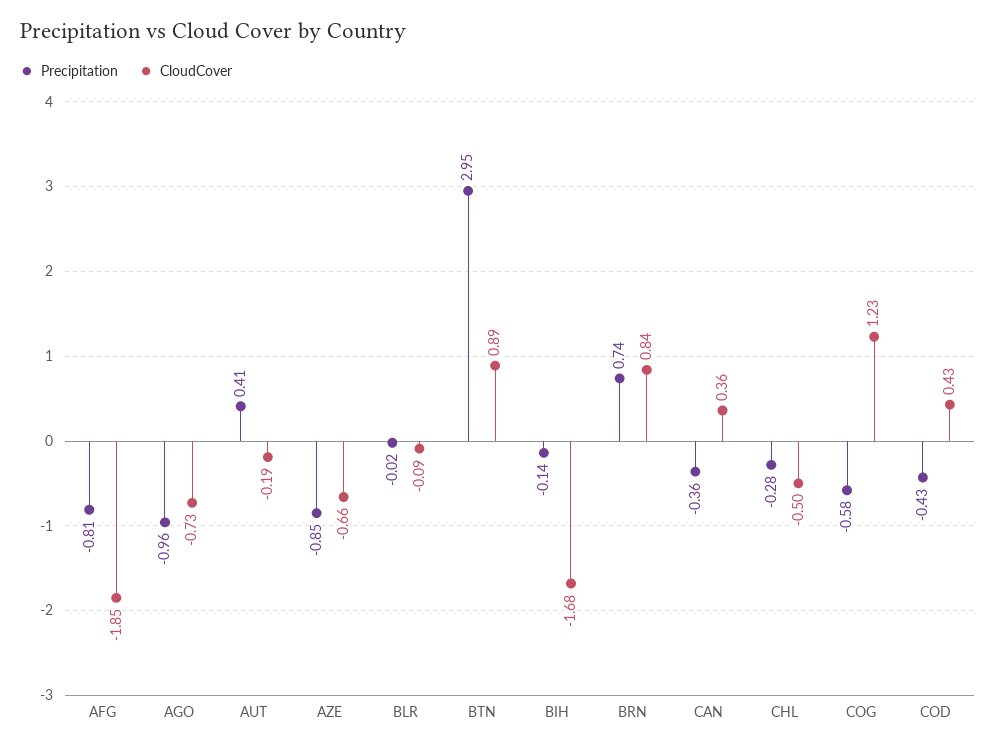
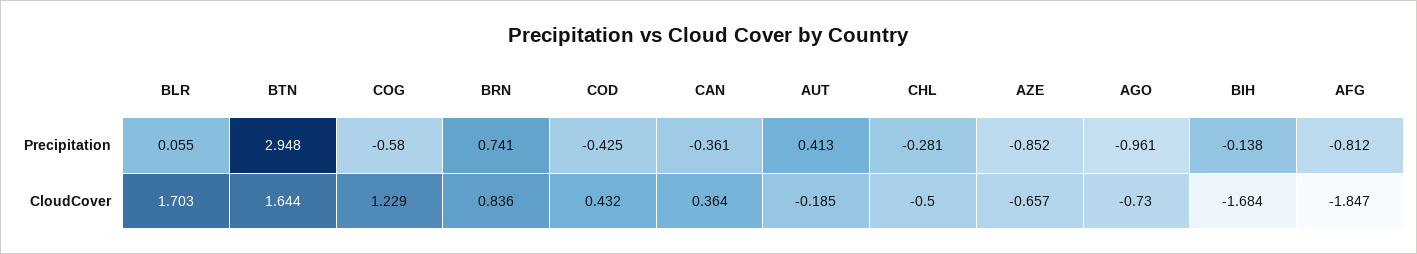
Precipitation, BLR: -0.02 -> 0.055
CloudCover, BLR: -0.09 -> 1.703
CloudCover, BTN: 0.89 -> 1.644

